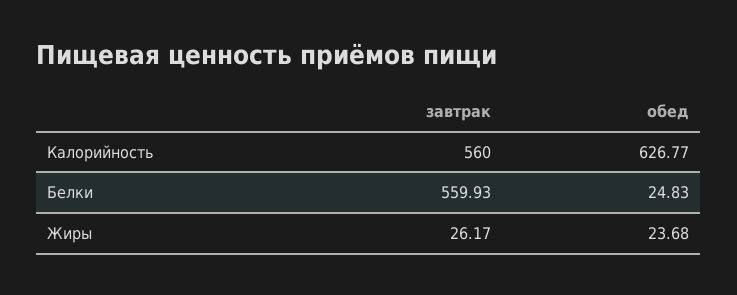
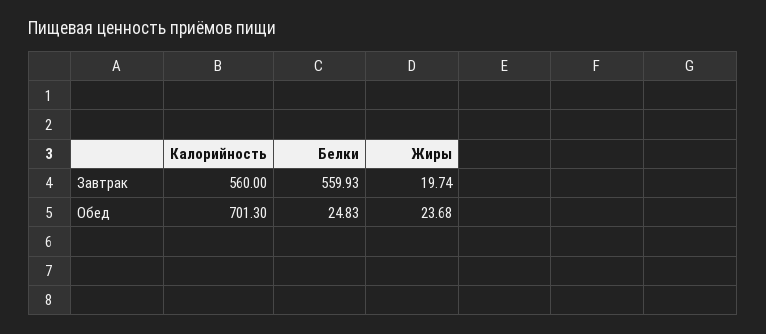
обед, Калорийность: 626.77 -> 701.3
завтрак, Жиры: 26.17 -> 19.74

